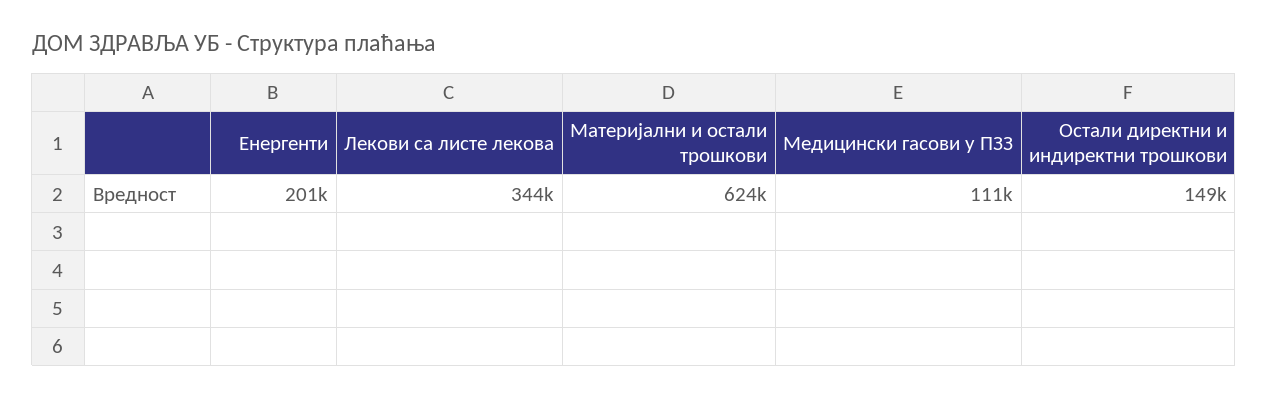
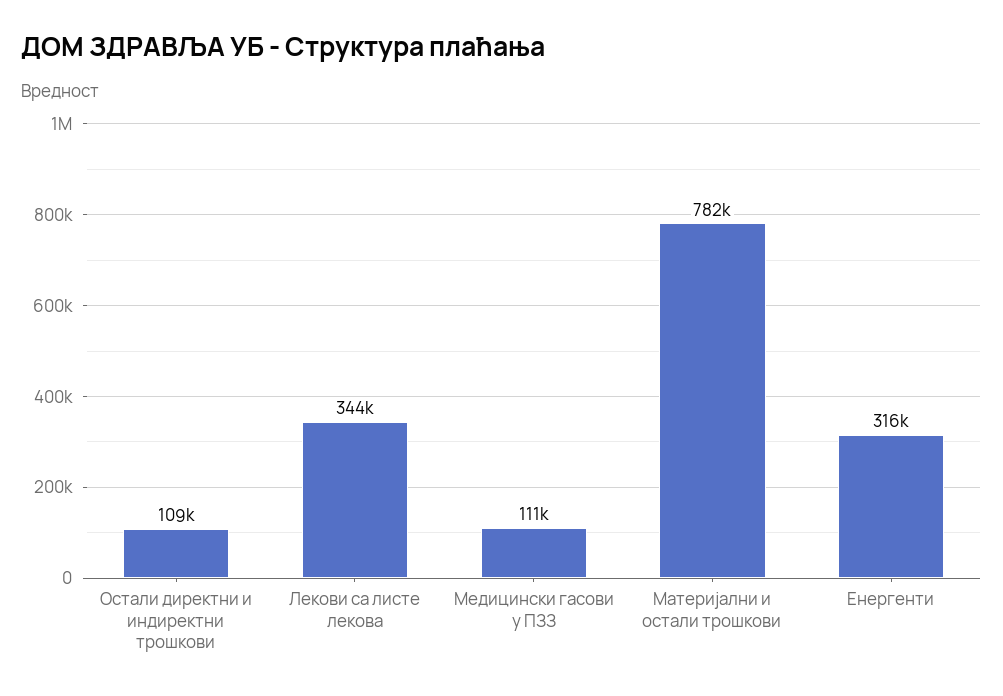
Енергенти: 201000 -> 316000
Материјални и остали трошкови: 624000 -> 782000
Остали директни и индиректни трошкови: 149000 -> 109000

